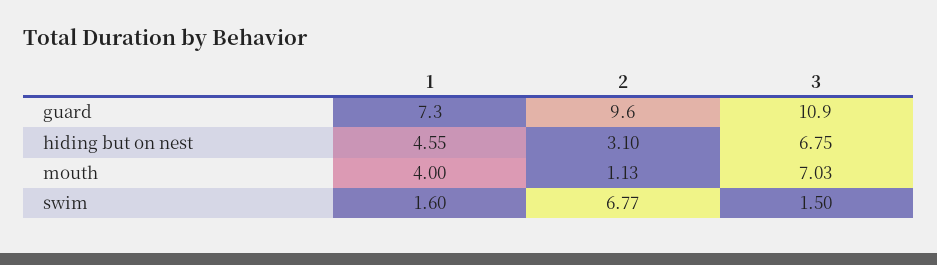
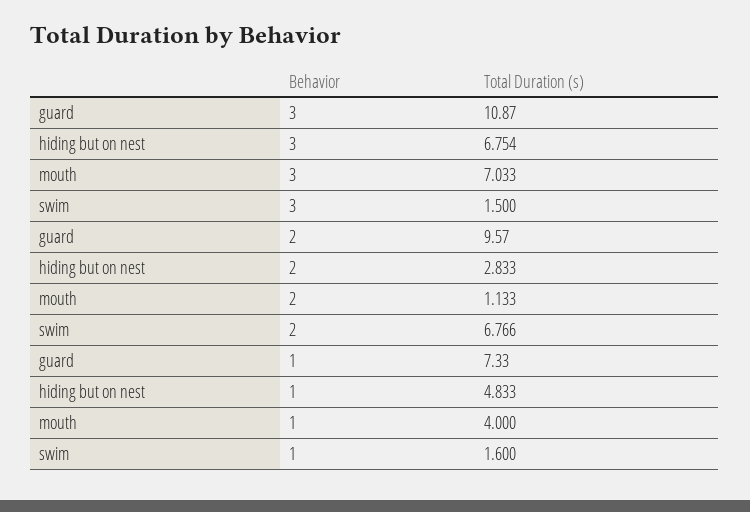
1, hiding but on nest: 4.55 -> 4.833
2, hiding but on nest: 3.1 -> 2.833

